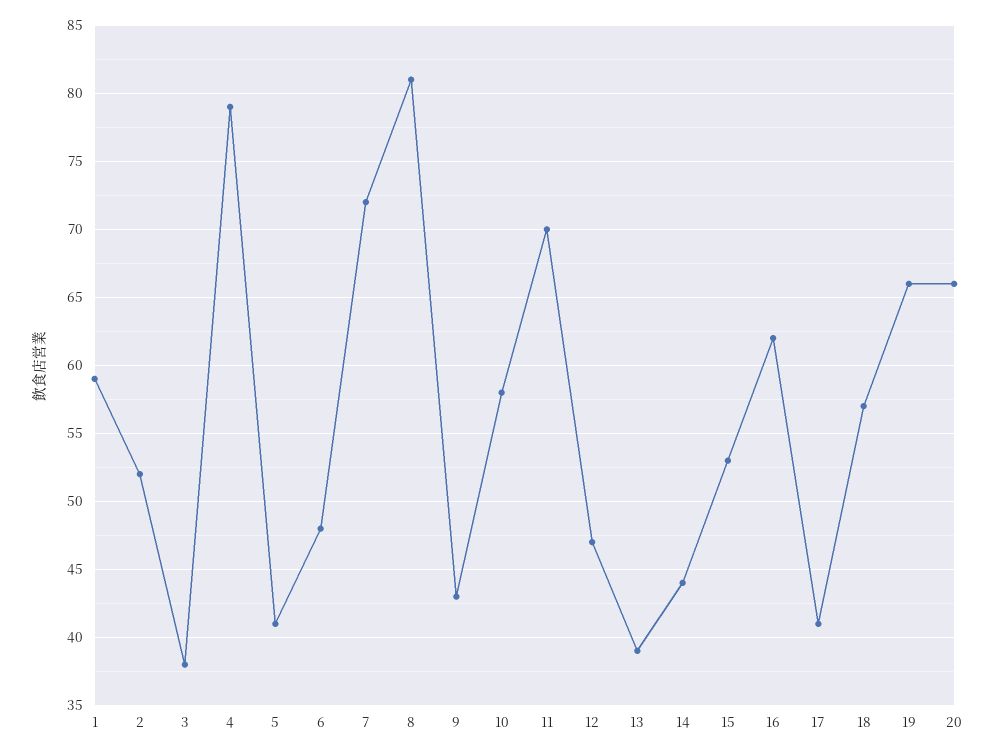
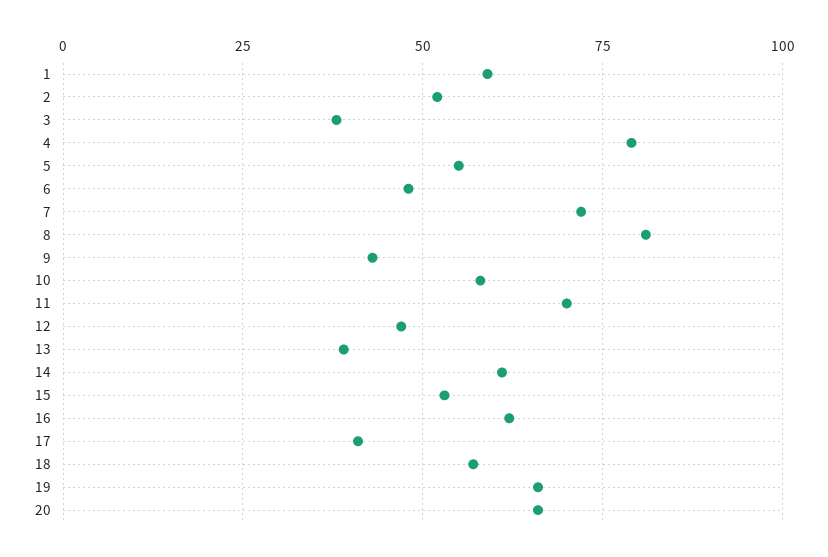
5: 41 -> 55
14: 44 -> 60

